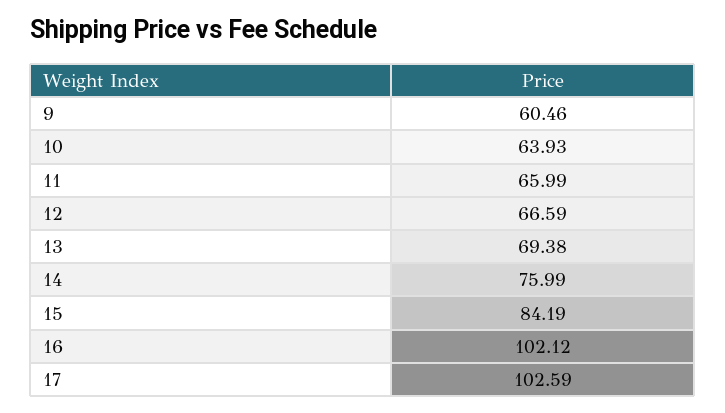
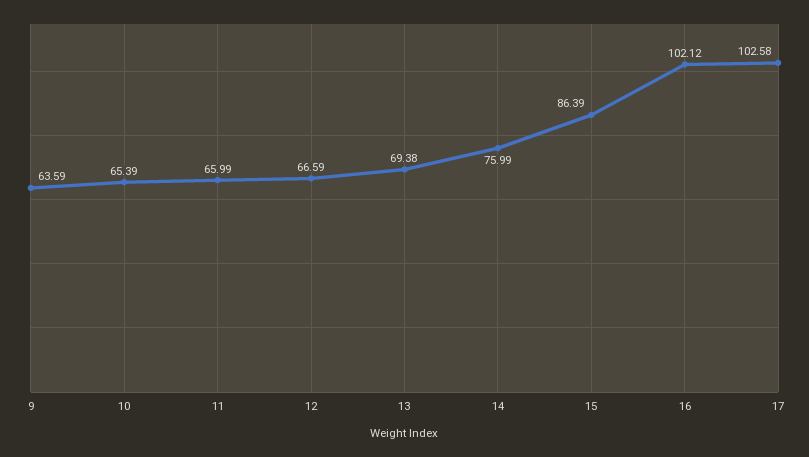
9: 60.46 -> 63.59
10: 63.93 -> 65.39
15: 84.19 -> 86.39
17: 102.59 -> 102.58

